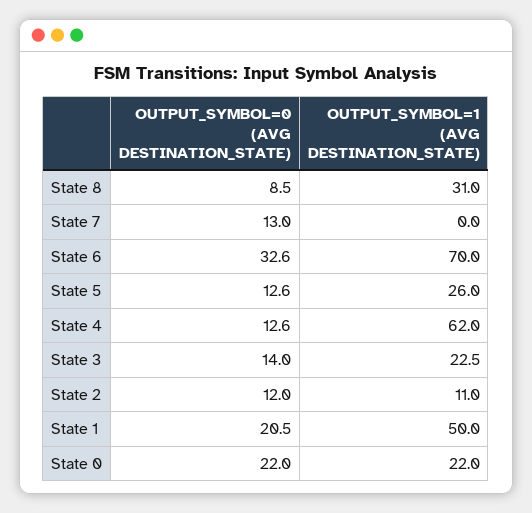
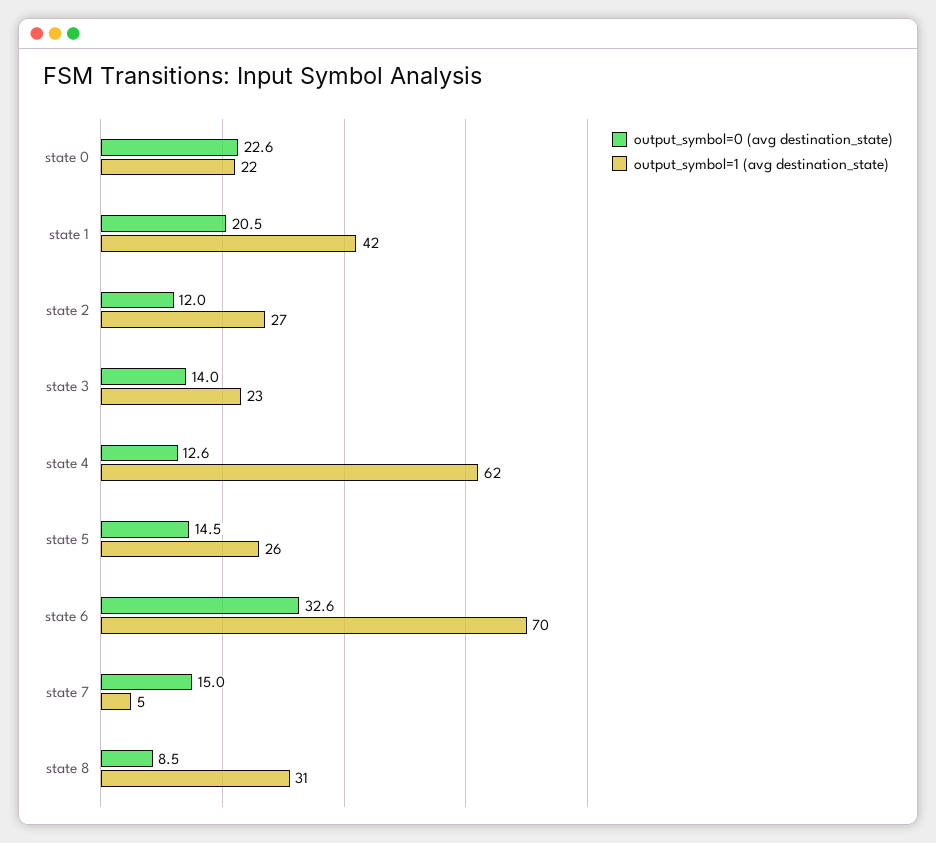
OUTPUT_SYMBOL=0 (AVG DESTINATION_STATE), State 7: 13 -> 15
OUTPUT_SYMBOL=1 (AVG DESTINATION_STATE), State 7: 0 -> 5
OUTPUT_SYMBOL=0 (AVG DESTINATION_STATE), State 5: 12.6 -> 14.5
OUTPUT_SYMBOL=1 (AVG DESTINATION_STATE), State 2: 11 -> 27
OUTPUT_SYMBOL=1 (AVG DESTINATION_STATE), State 1: 50 -> 42
OUTPUT_SYMBOL=0 (AVG DESTINATION_STATE), State 0: 22 -> 22.6

